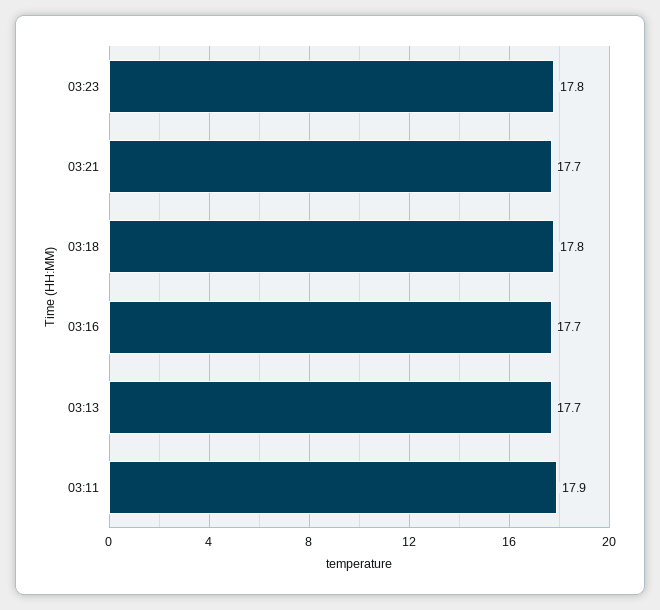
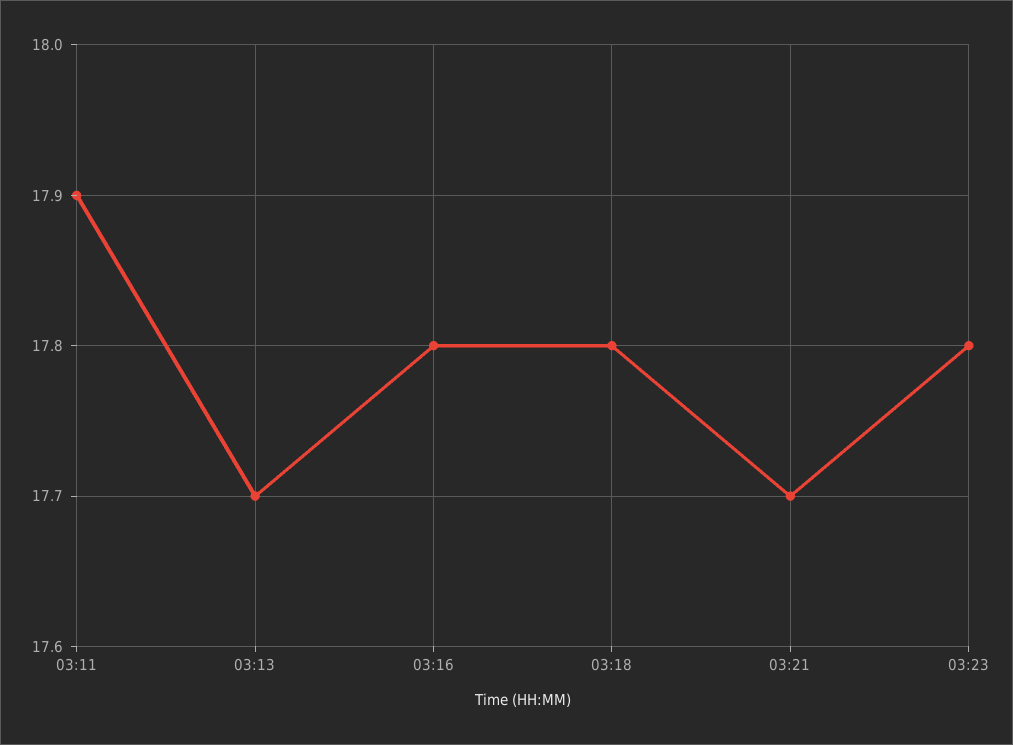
03:16: 17.7 -> 17.8

